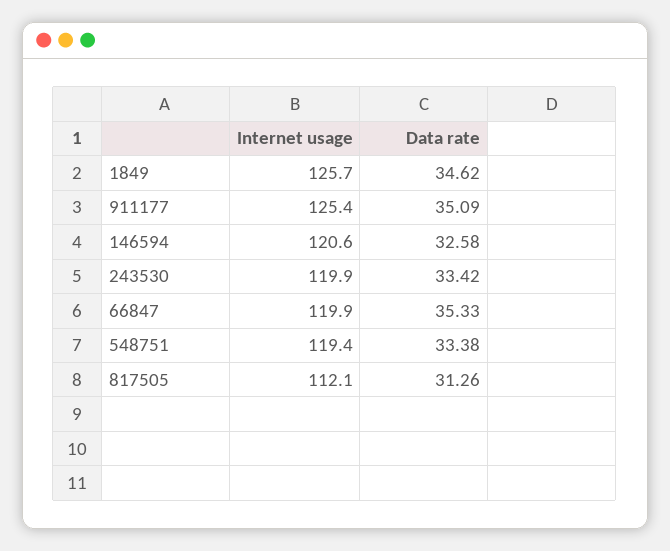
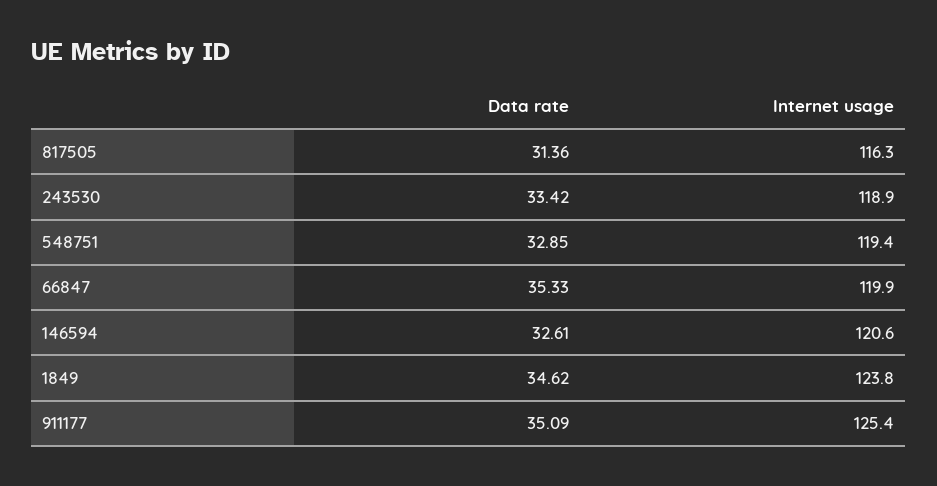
Internet usage, 1849: 125.7 -> 123.8
Data rate, 146594: 32.58 -> 32.61
Internet usage, 243530: 119.9 -> 118.9
Data rate, 548751: 33.38 -> 32.85
Internet usage, 817505: 112.1 -> 116.3
Data rate, 817505: 31.26 -> 31.36

